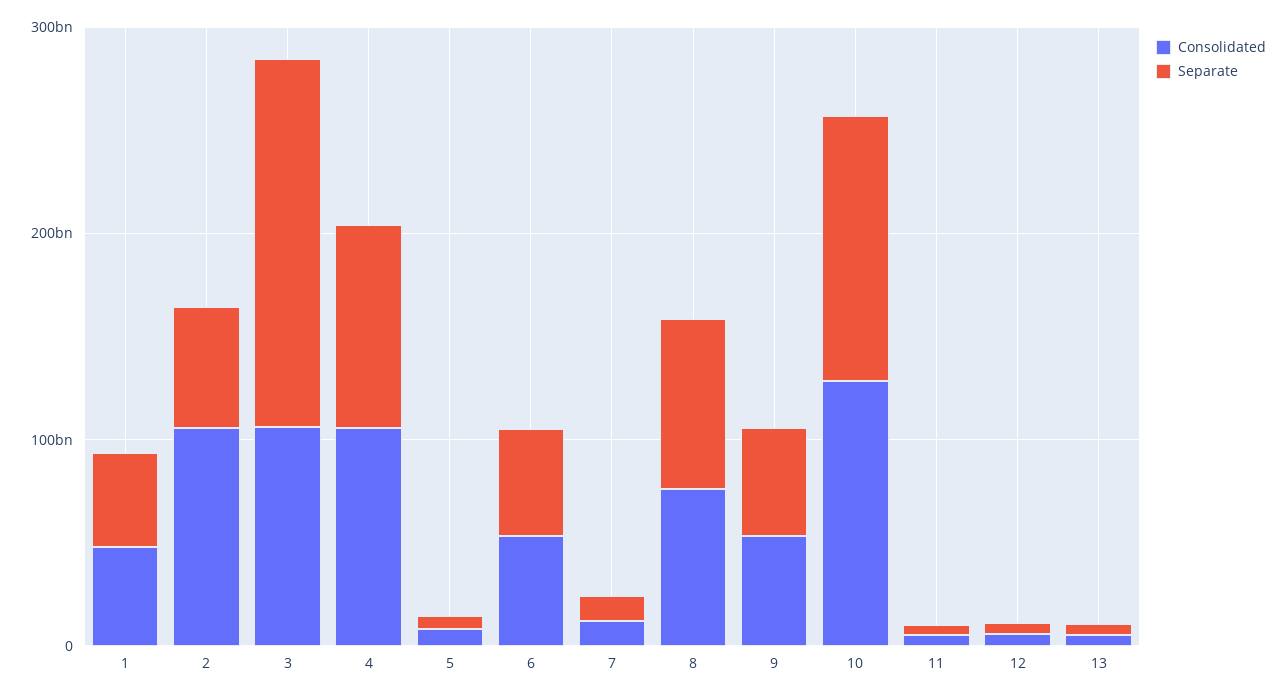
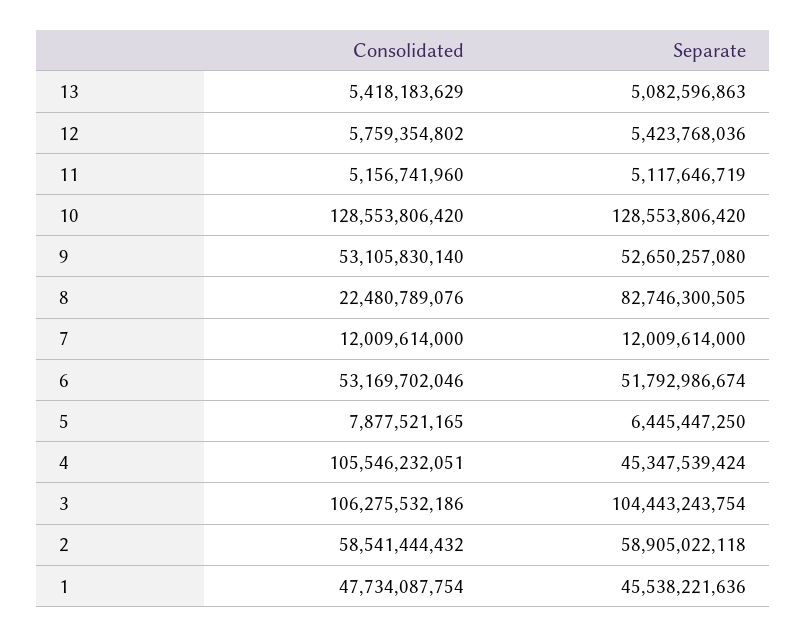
Consolidated, 2: 100000000000 -> 58541444432
Separate, 3: 180000000000 -> 104443243754
Separate, 4: 100000000000 -> 45347539424
Consolidated, 8: 80000000000 -> 22480789076

